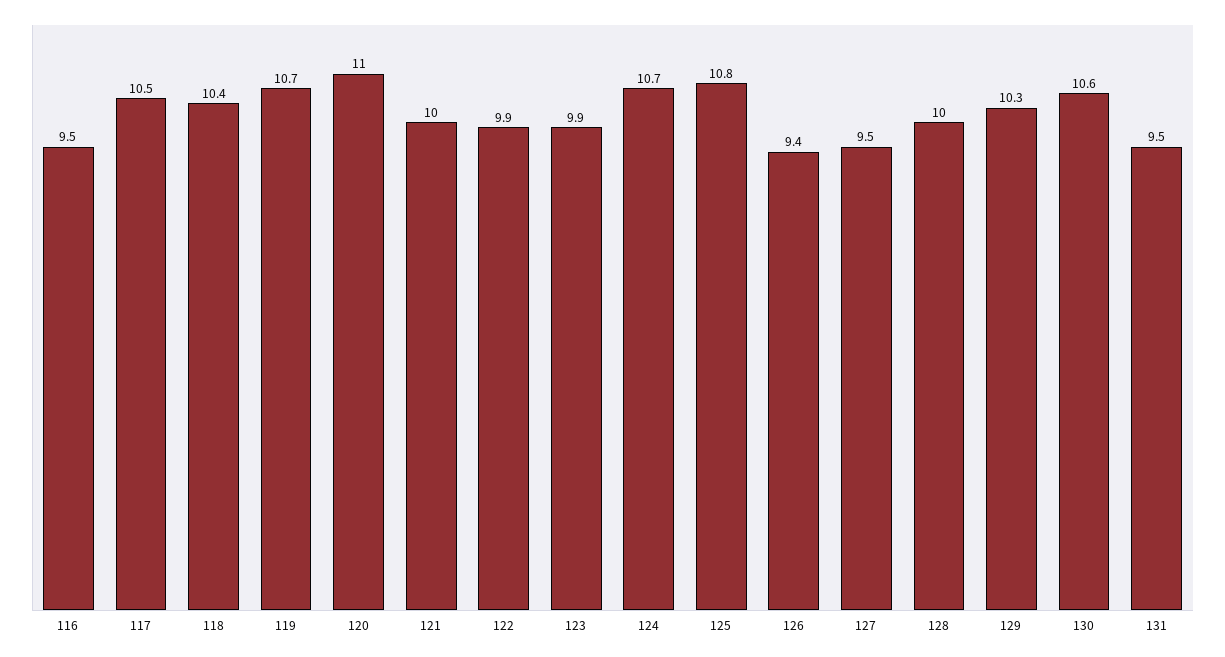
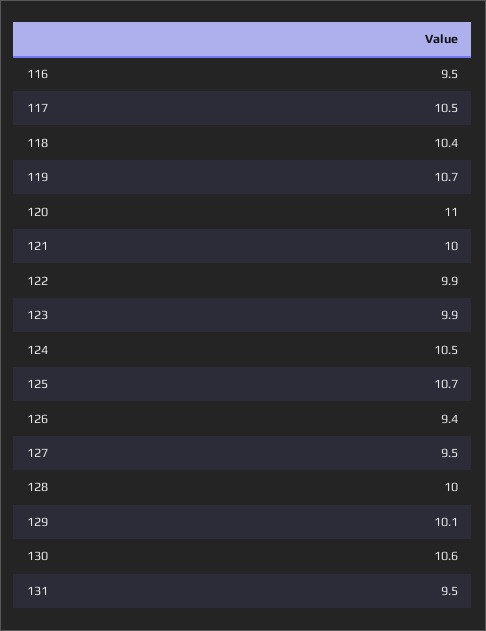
124: 10.7 -> 10.5
125: 10.8 -> 10.7
129: 10.3 -> 10.1

